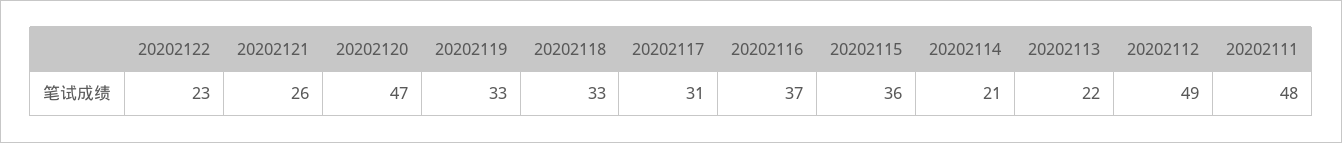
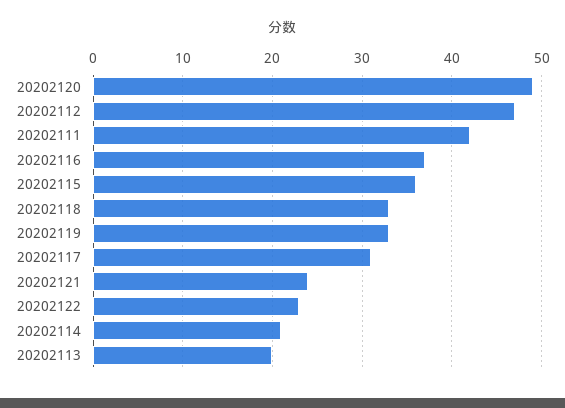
20202121: 26 -> 24
20202120: 47 -> 49
20202113: 22 -> 20
20202112: 49 -> 47
20202111: 48 -> 42

